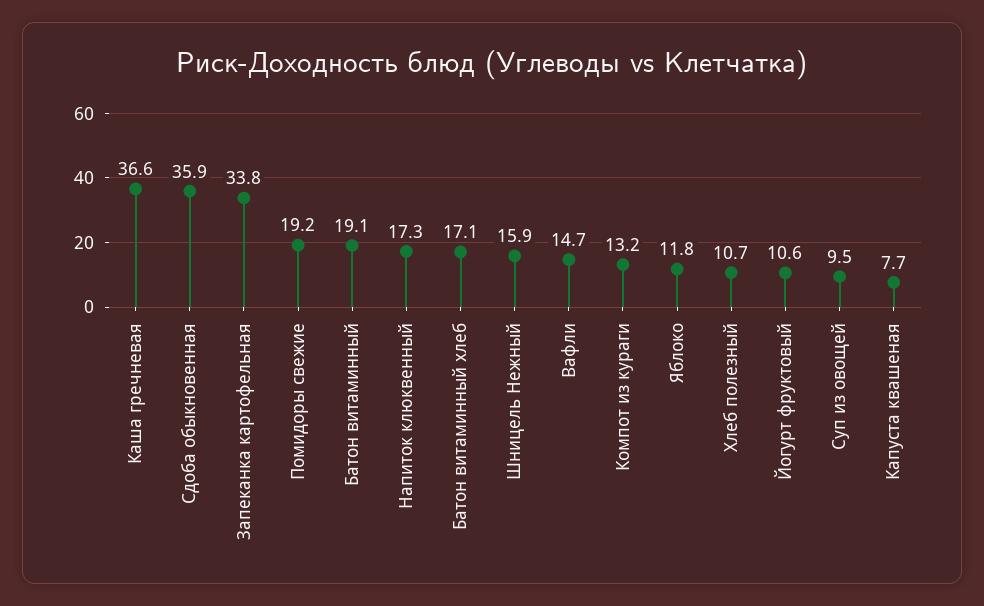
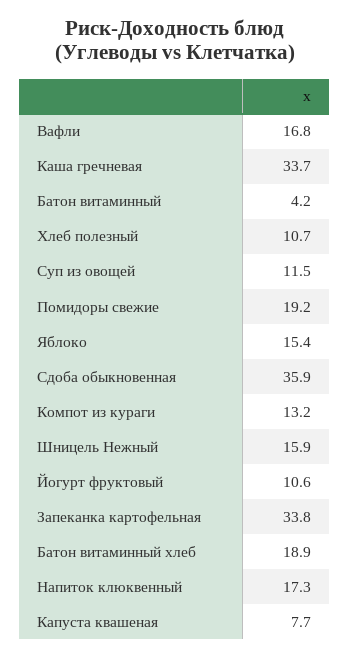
Каша гречневая: 36.6 -> 33.7
Батон витаминный: 19.1 -> 4.2
Батон витаминный хлеб: 17.1 -> 18.9
Вафли: 14.7 -> 16.8
Яблоко: 11.8 -> 15.4
Суп из овощей: 9.5 -> 11.5

